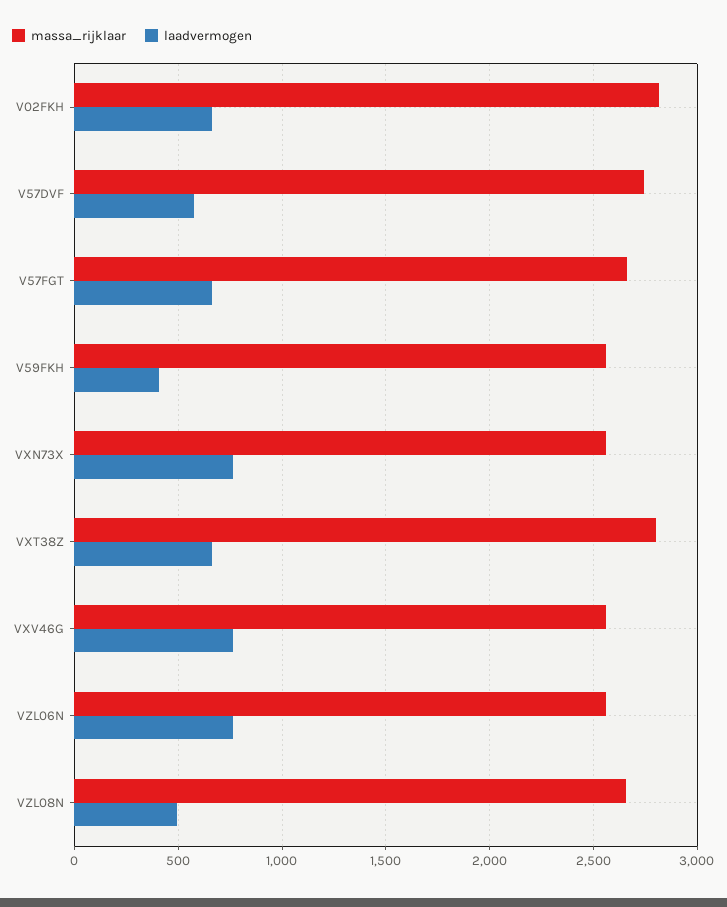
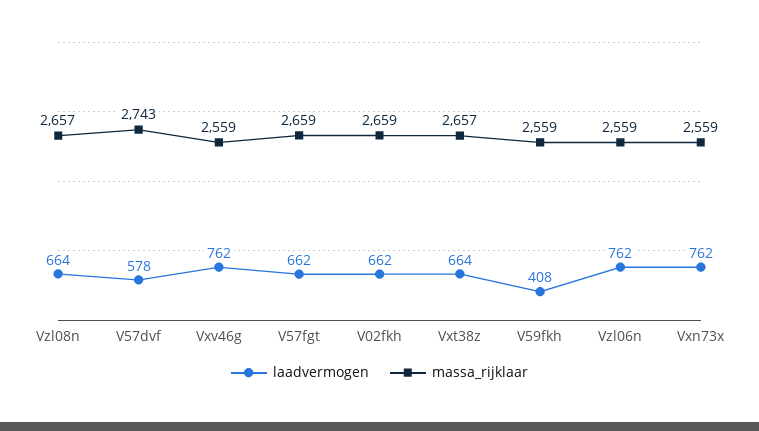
massa_rijklaar, V02FKH: 2800 -> 2659
massa_rijklaar, VXT38Z: 2800 -> 2657
laadvermogen, VZL08N: 500 -> 664

